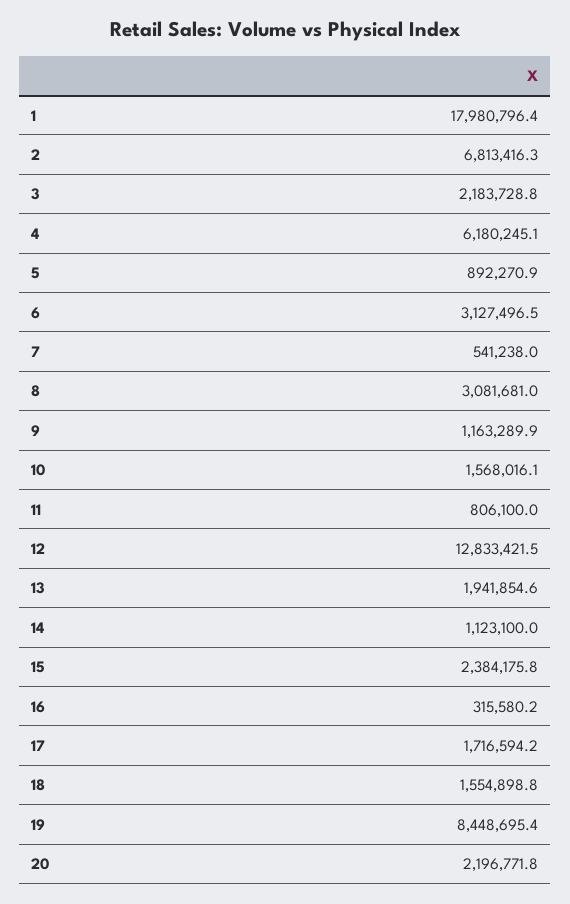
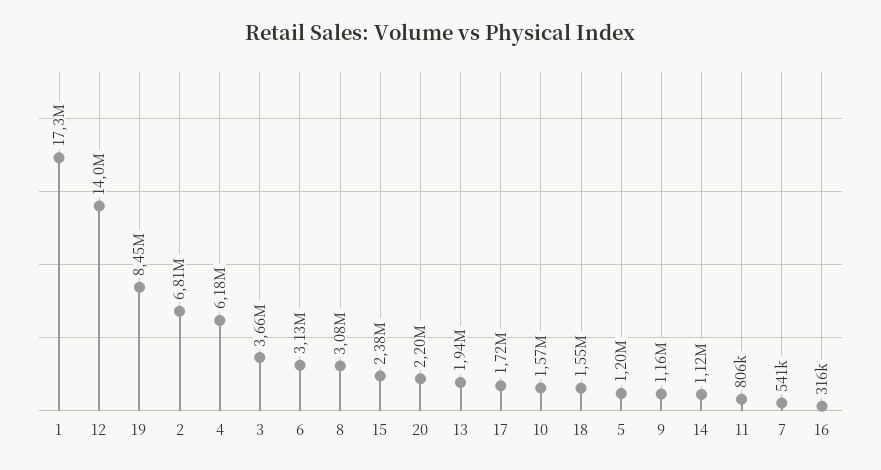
1: 17980796.4 -> 17300000
3: 2183728.8 -> 3660000
5: 892270.9 -> 1200000
12: 12833421.5 -> 14000000

